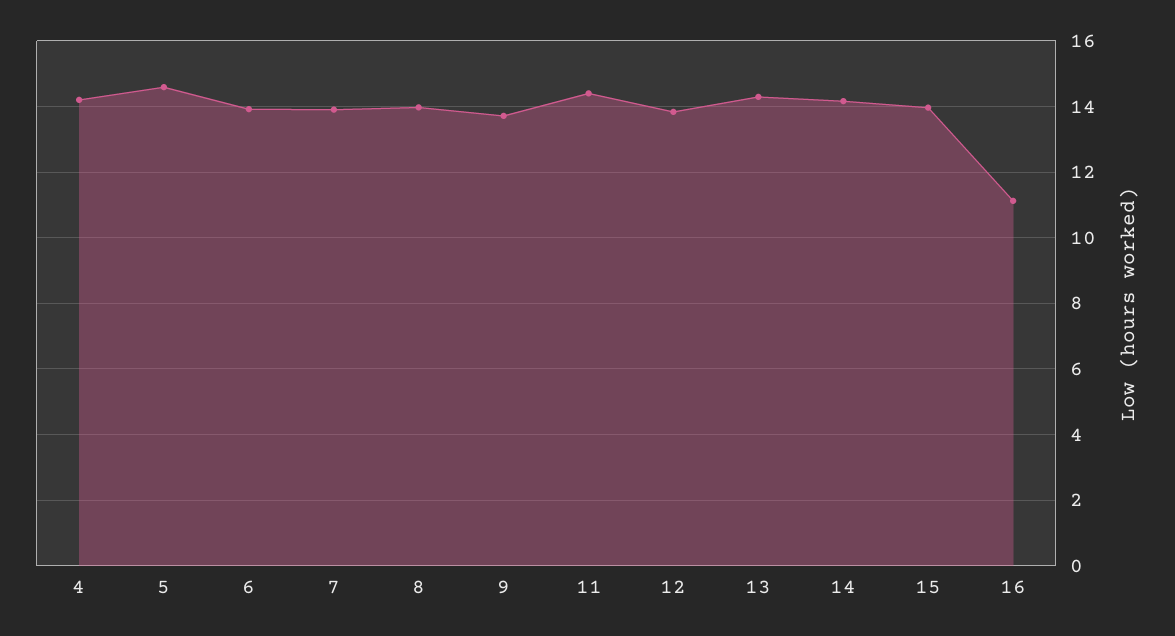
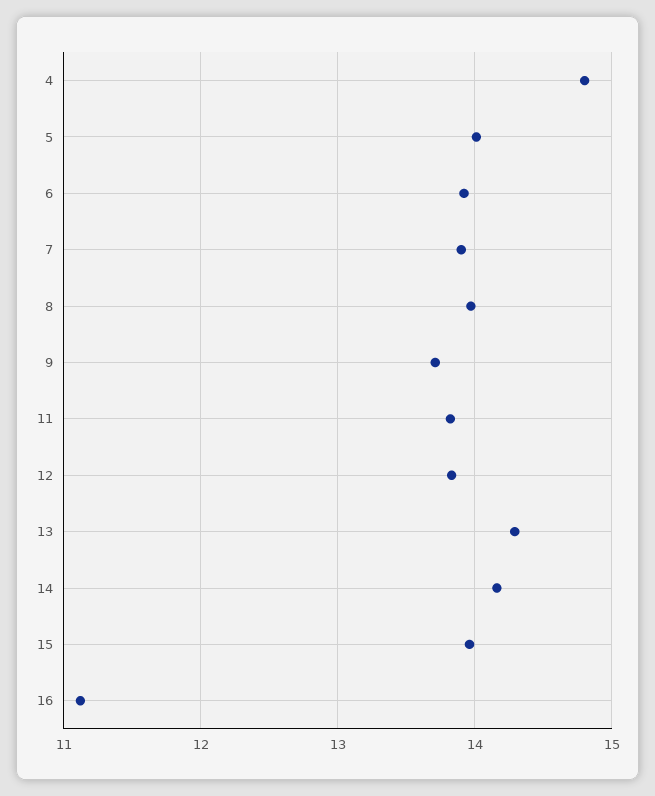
4: 14.2 -> 14.8
5: 14.6 -> 14
11: 14.4 -> 13.8

